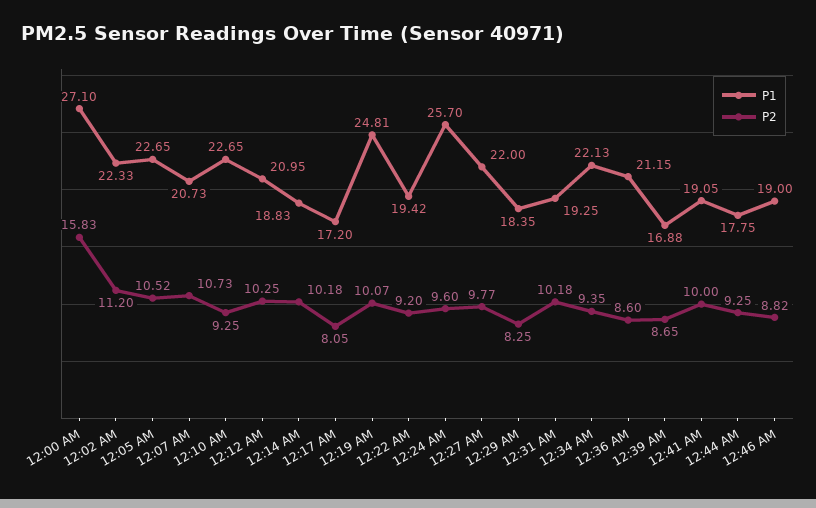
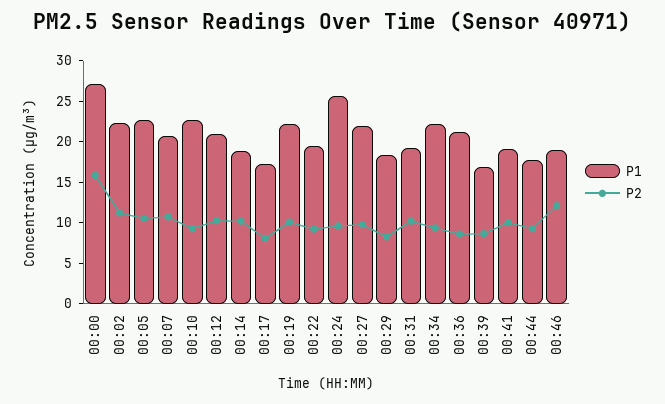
P1, 12:19 AM: 24.81 -> 22
P2, 12:46 AM: 8.82 -> 12

